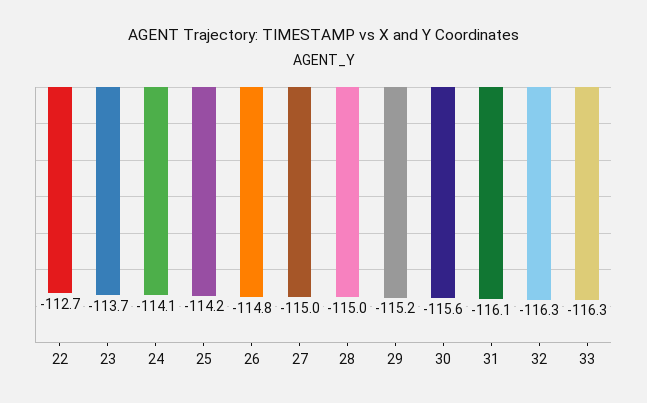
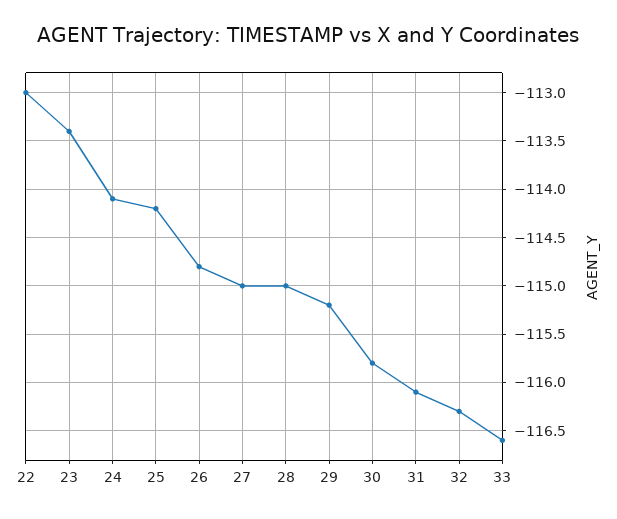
22: -112.7 -> -113
23: -113.7 -> -113.4
30: -115.6 -> -115.8
33: -116.3 -> -116.6

